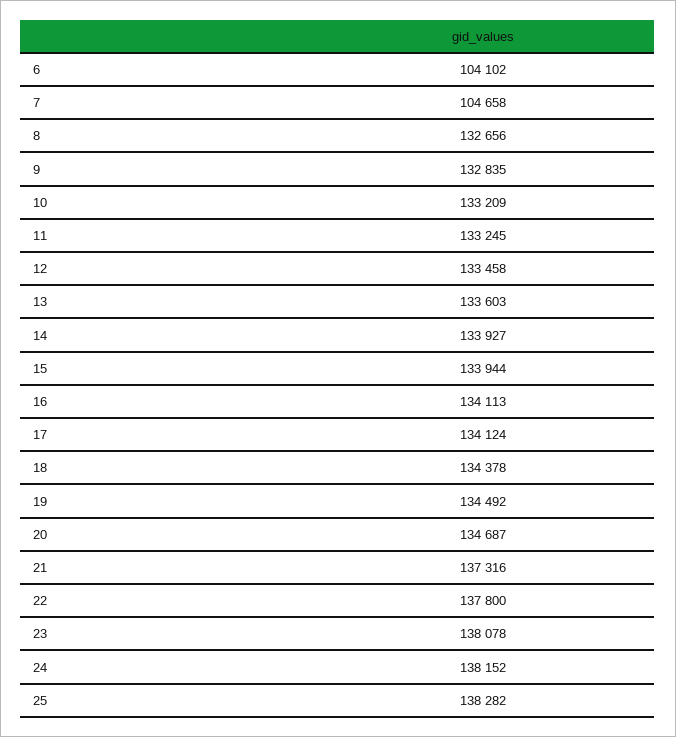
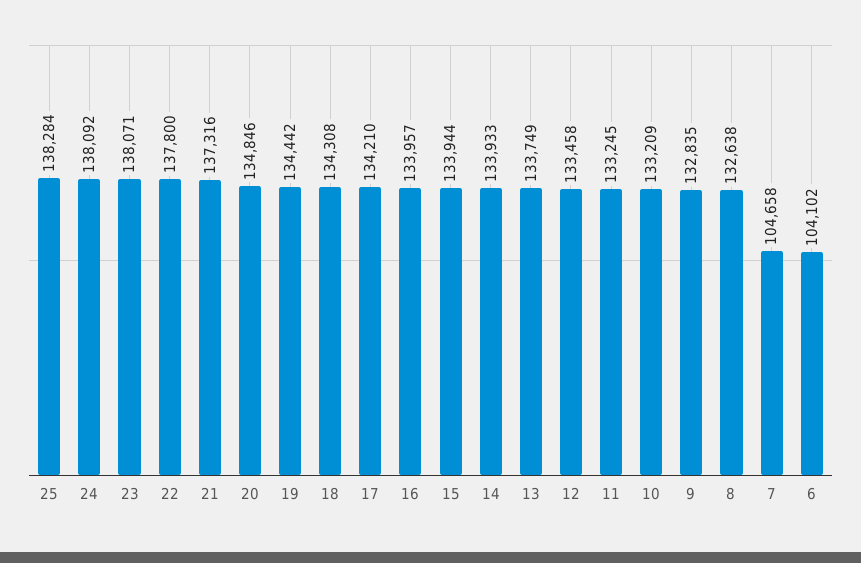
8: 132656 -> 132638
13: 133603 -> 133749
14: 133927 -> 133933
16: 134113 -> 133957
17: 134124 -> 134210
18: 134378 -> 134308
19: 134492 -> 134442
20: 134687 -> 134846
23: 138078 -> 138071
24: 138152 -> 138092
25: 138282 -> 138284

